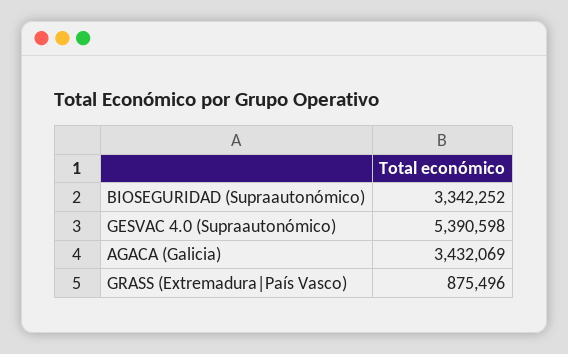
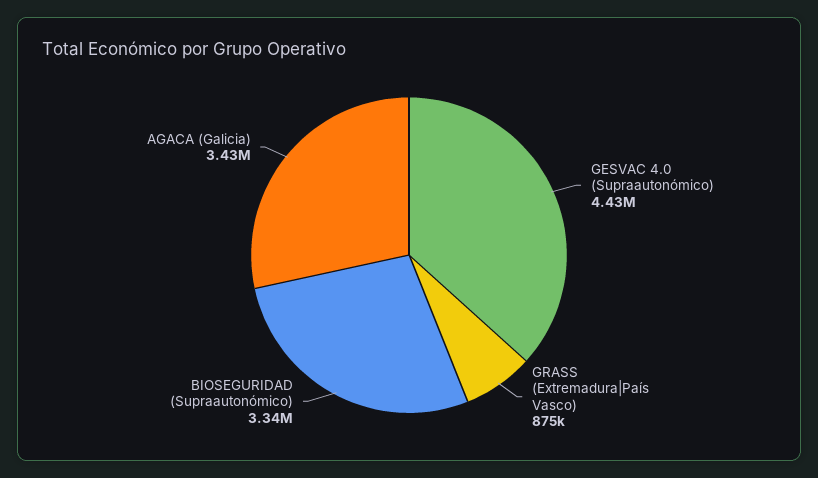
GESVAC 4.0 (Supraautonómico): 5390598 -> 4430000

